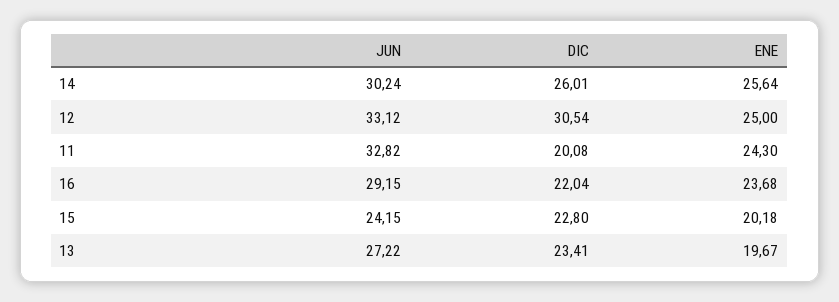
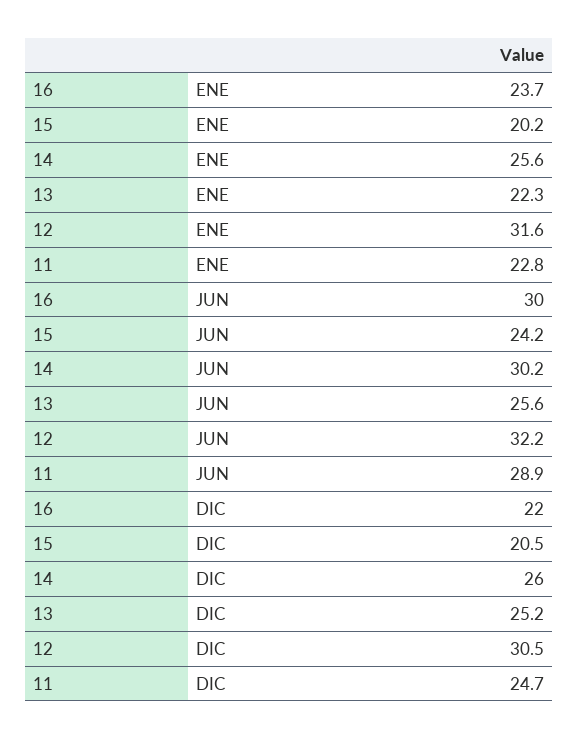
JUN, 12: 33.12 -> 32.2
ENE, 12: 25 -> 31.6
JUN, 11: 32.82 -> 28.9
DIC, 11: 20.08 -> 24.7
ENE, 11: 24.3 -> 22.8
JUN, 16: 29.15 -> 30
DIC, 15: 22.8 -> 20.5
JUN, 13: 27.22 -> 25.6
DIC, 13: 23.41 -> 25.2
ENE, 13: 19.67 -> 22.3

